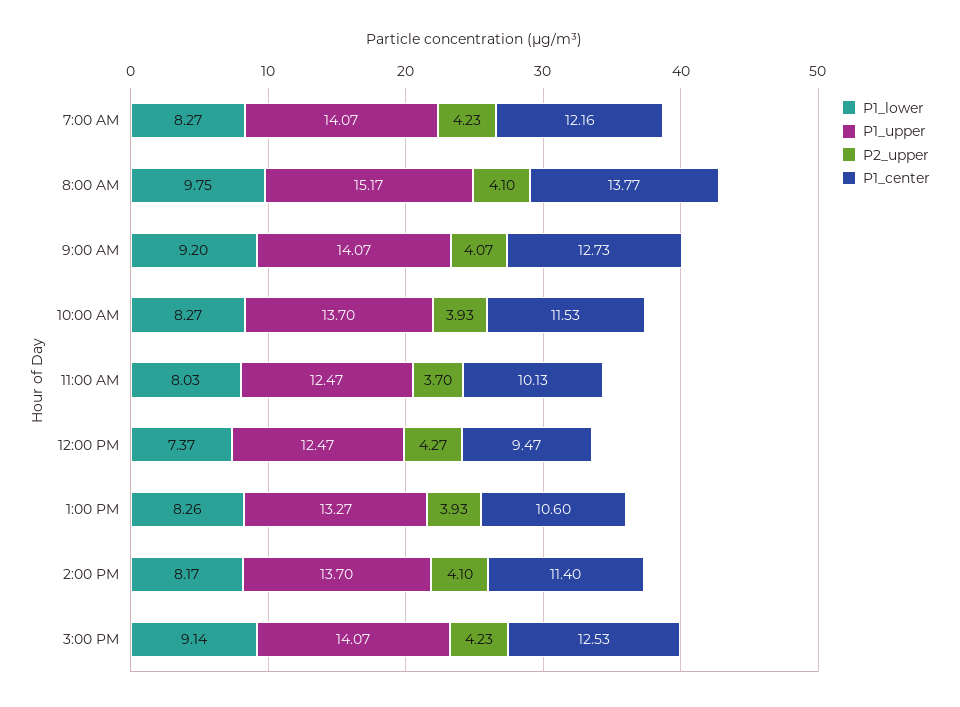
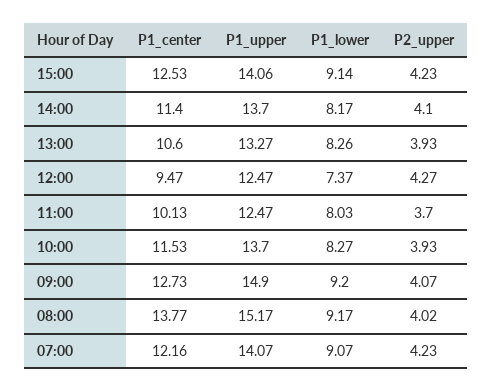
P1_lower, 7:00 AM: 8.27 -> 9.07
P1_lower, 8:00 AM: 9.75 -> 9.17
P2_upper, 8:00 AM: 4.1 -> 4.02
P1_upper, 9:00 AM: 14.07 -> 14.9
P1_upper, 3:00 PM: 14.07 -> 14.06

